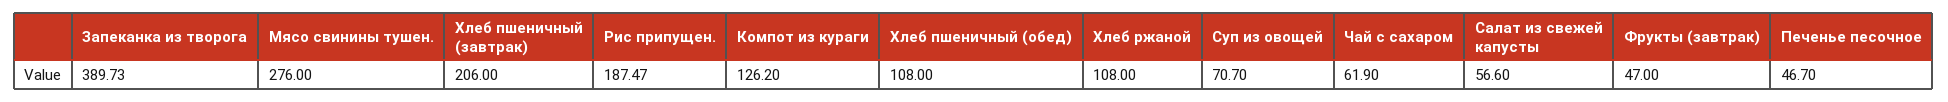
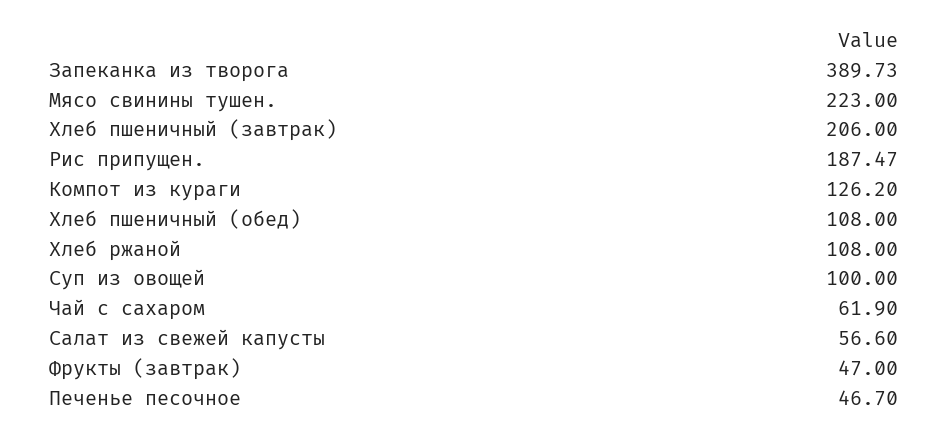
Мясо свинины тушен.: 276 -> 223
Суп из овощей: 70.7 -> 100

